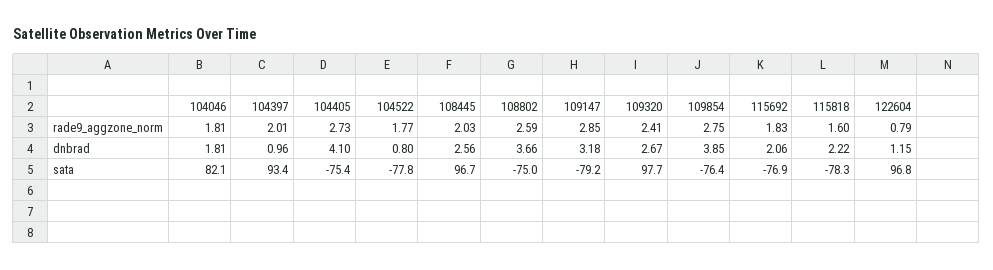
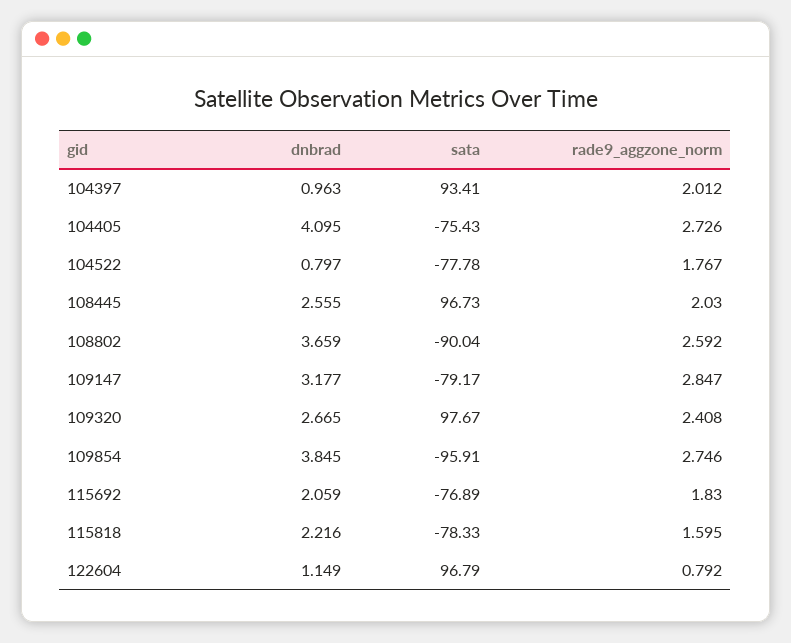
104046, rade9_aggzone_norm: 1.81 -> none
104046, dnbrad: 1.81 -> none
104046, sata: 82.1 -> none
108802, sata: -75 -> -90.04
109854, sata: -76.4 -> -95.91

